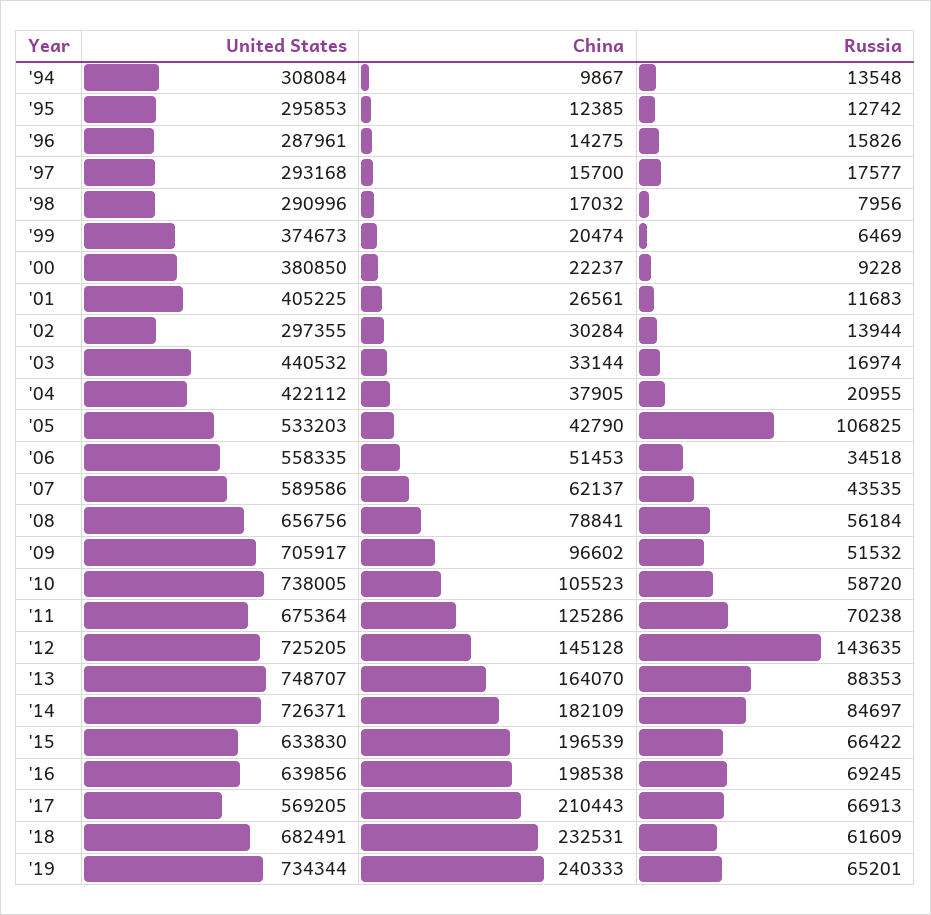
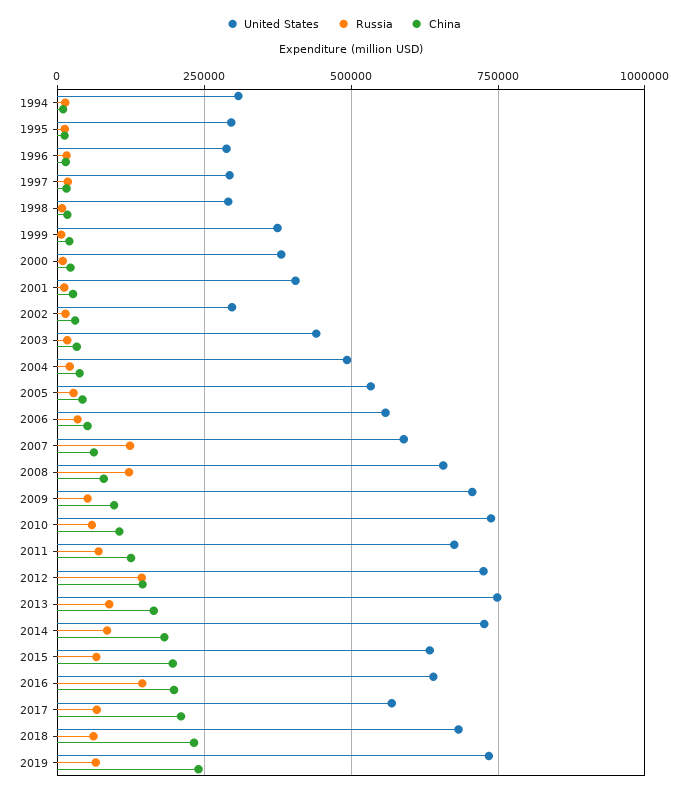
United States, '04: 422112 -> 500000
Russia, '05: 106825 -> 25000
Russia, '07: 43535 -> 125000
Russia, '08: 56184 -> 125000
Russia, '16: 69245 -> 150000

